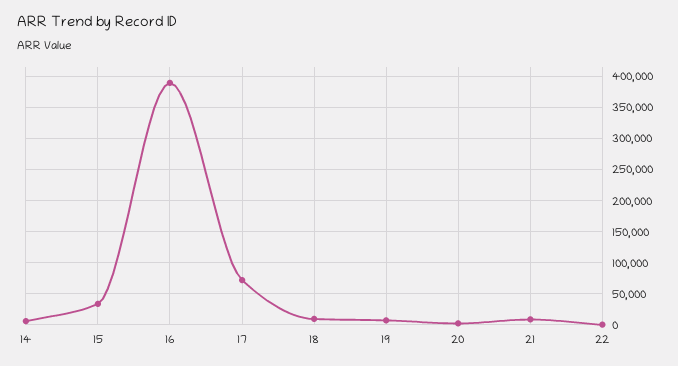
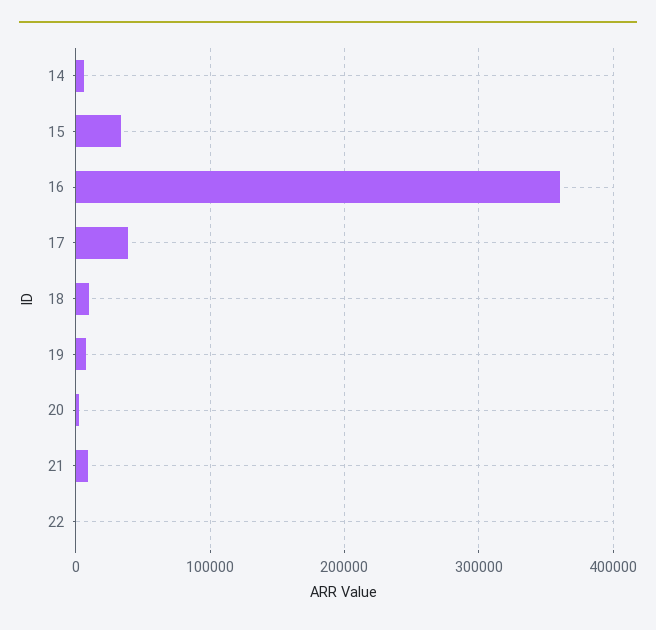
16: 390000 -> 360000
17: 70000 -> 40000

